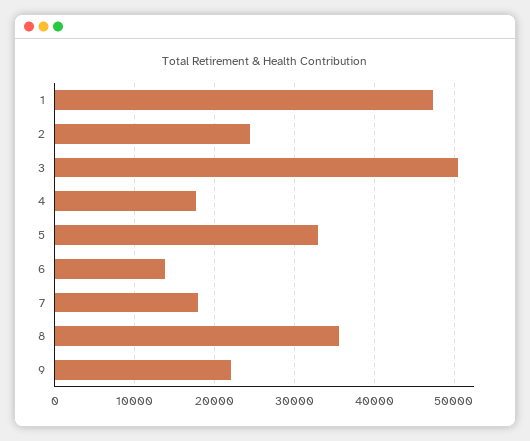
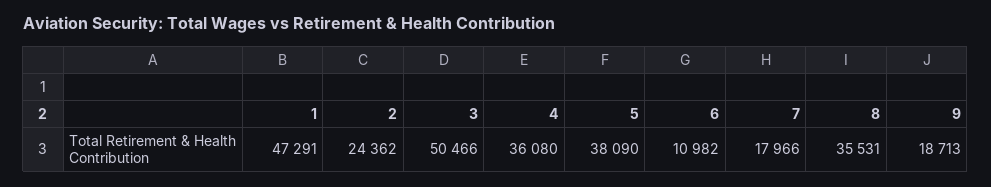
4: 18000 -> 36080
5: 33000 -> 38090
6: 14000 -> 10982
9: 22000 -> 18713

